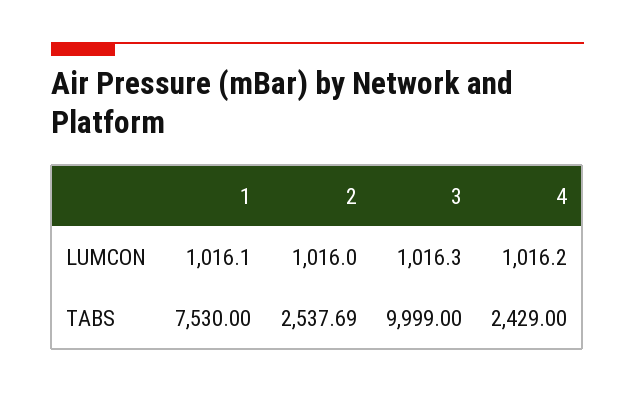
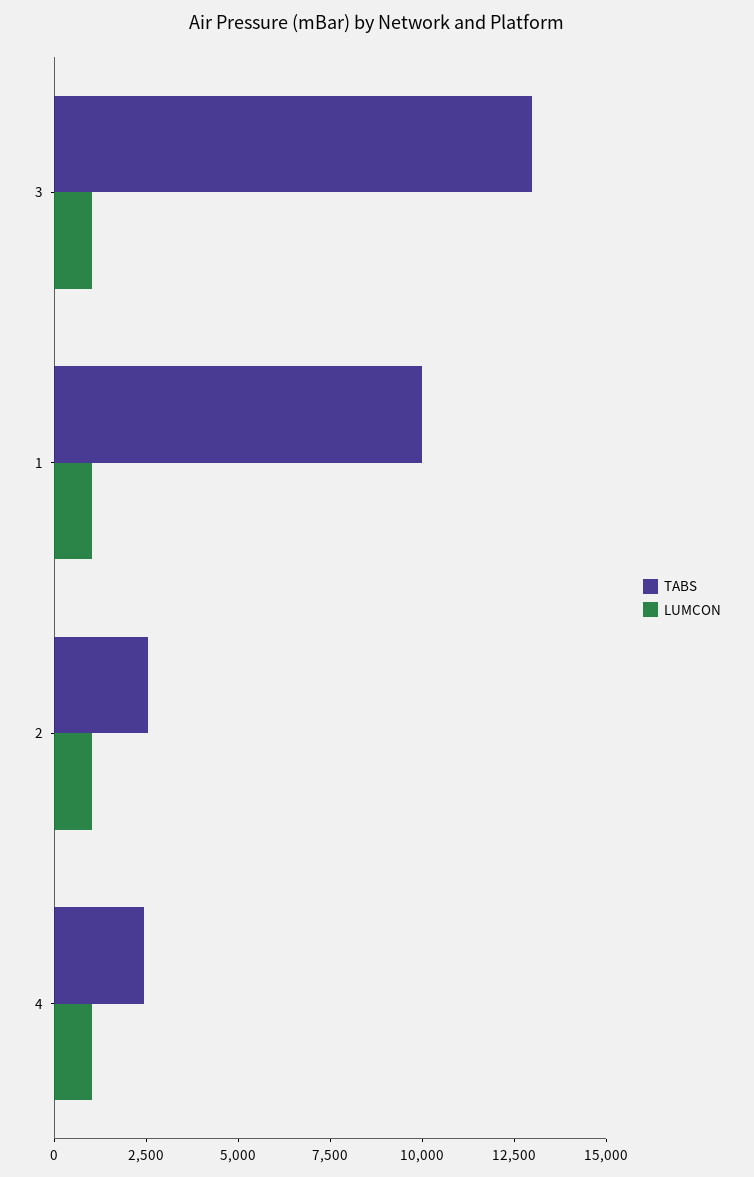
TABS, 1: 7530 -> 10000
TABS, 3: 9999 -> 13000

